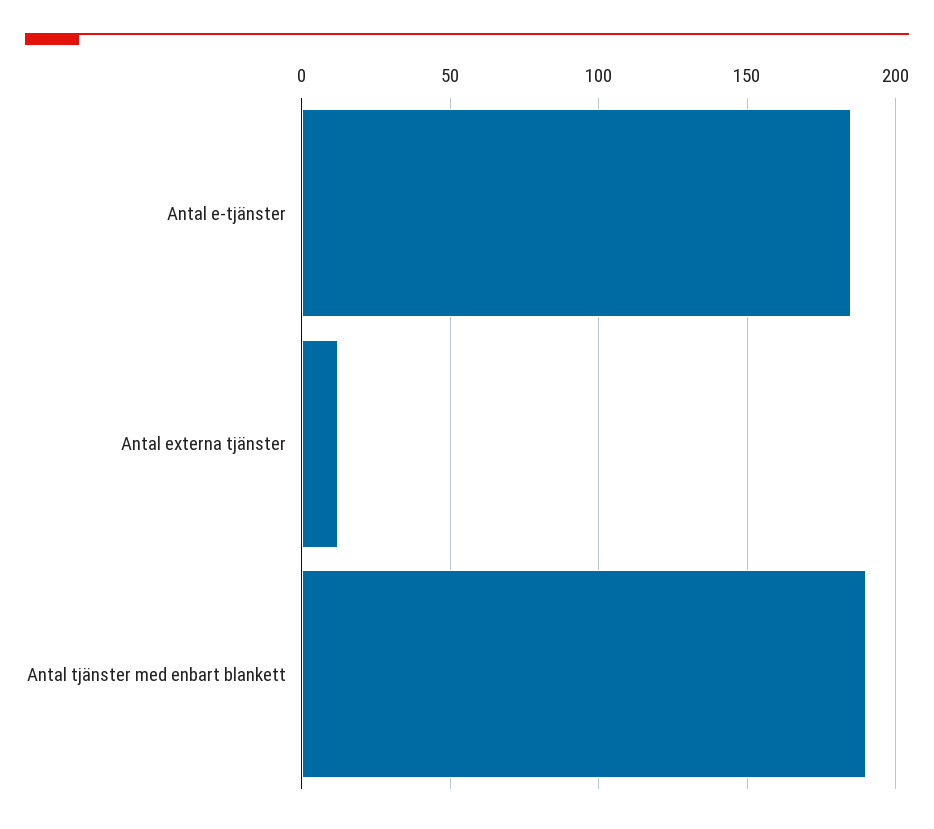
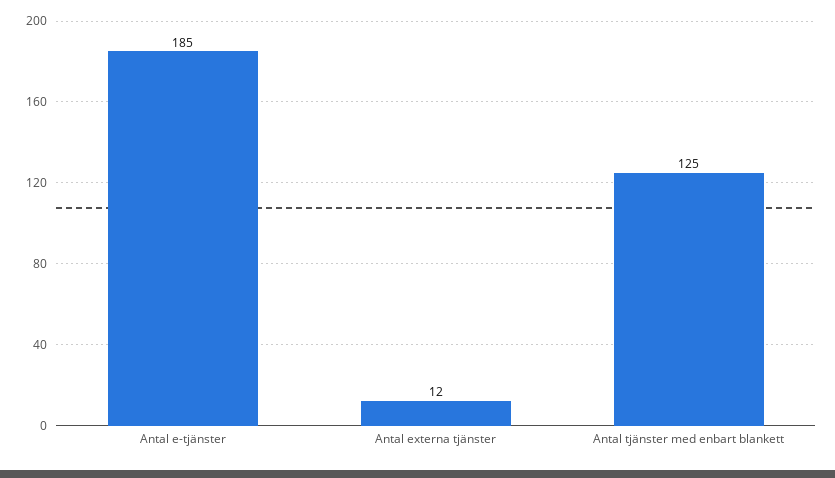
Antal tjänster med enbart blankett: 190 -> 125

